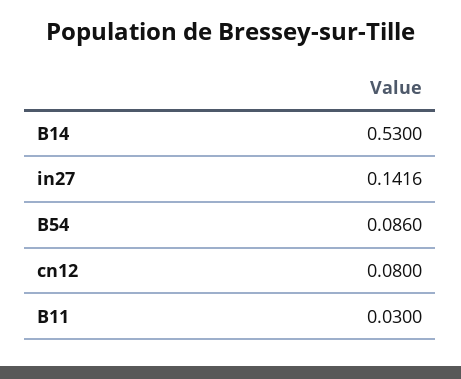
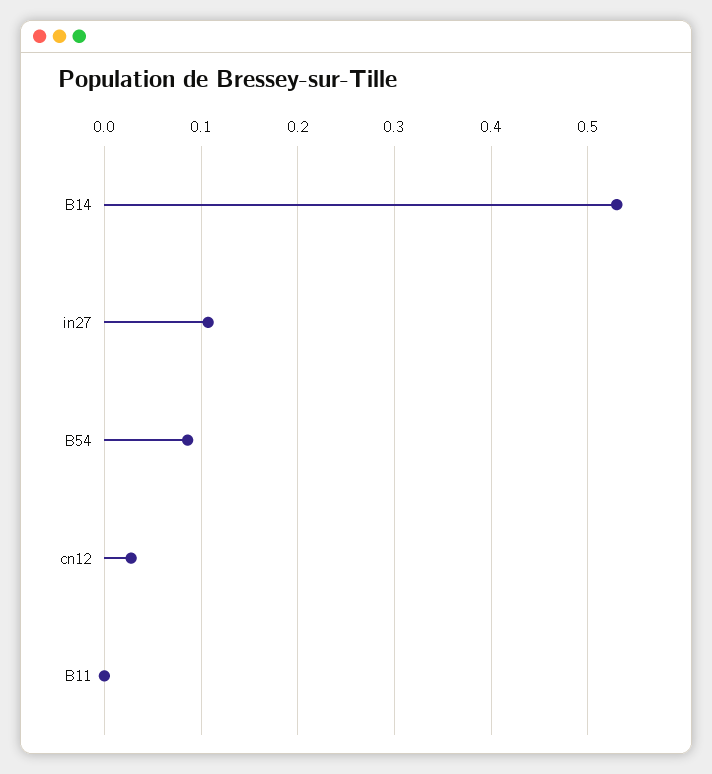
in27: 0.1416 -> 0.11
cn12: 0.08 -> 0.03
B11: 0.03 -> 0

